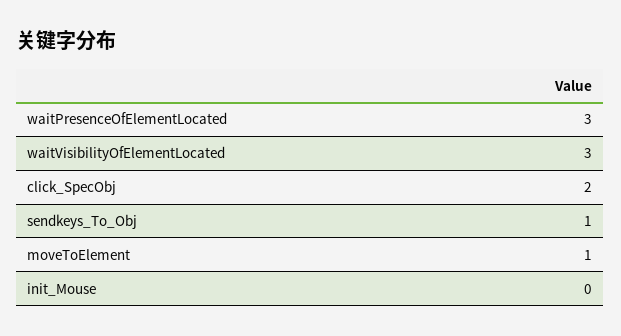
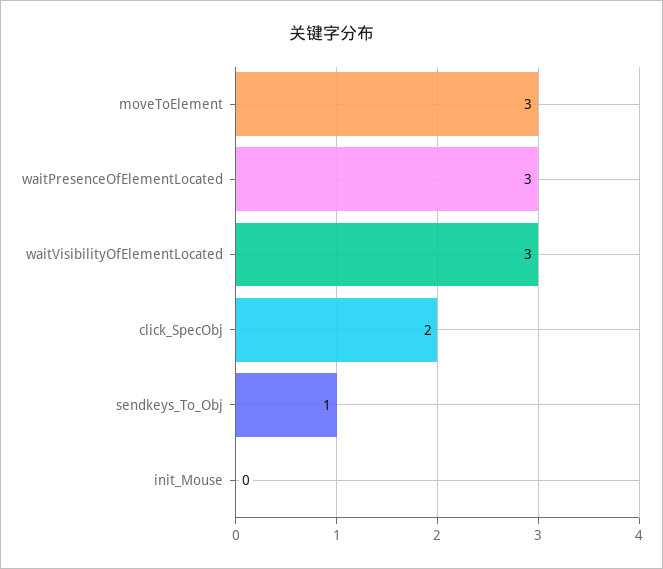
moveToElement: 1 -> 3

